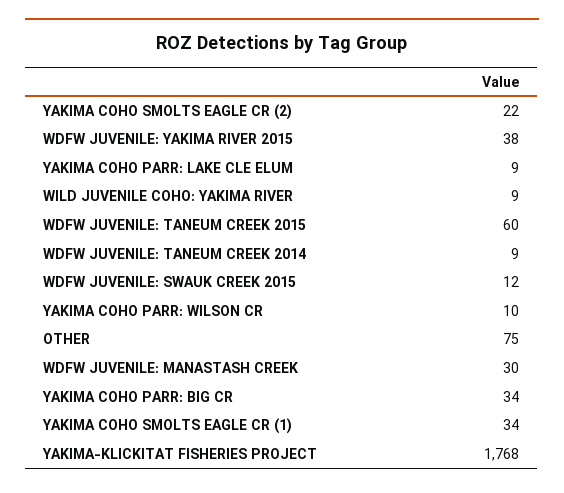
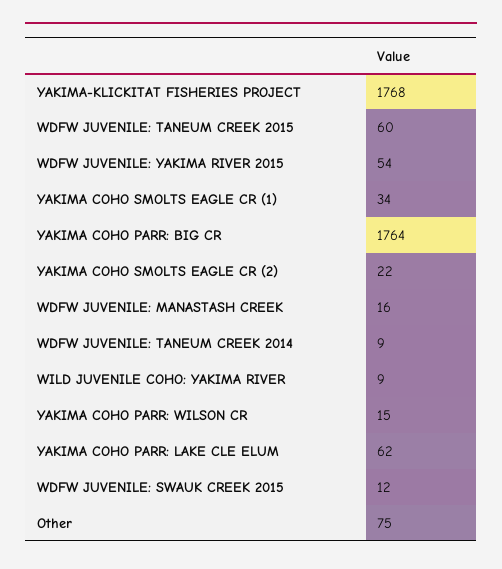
WDFW JUVENILE: YAKIMA RIVER 2015: 38 -> 54
YAKIMA COHO PARR: LAKE CLE ELUM: 9 -> 62
YAKIMA COHO PARR: WILSON CR: 10 -> 15
WDFW JUVENILE: MANASTASH CREEK: 30 -> 16
YAKIMA COHO PARR: BIG CR: 34 -> 1764

